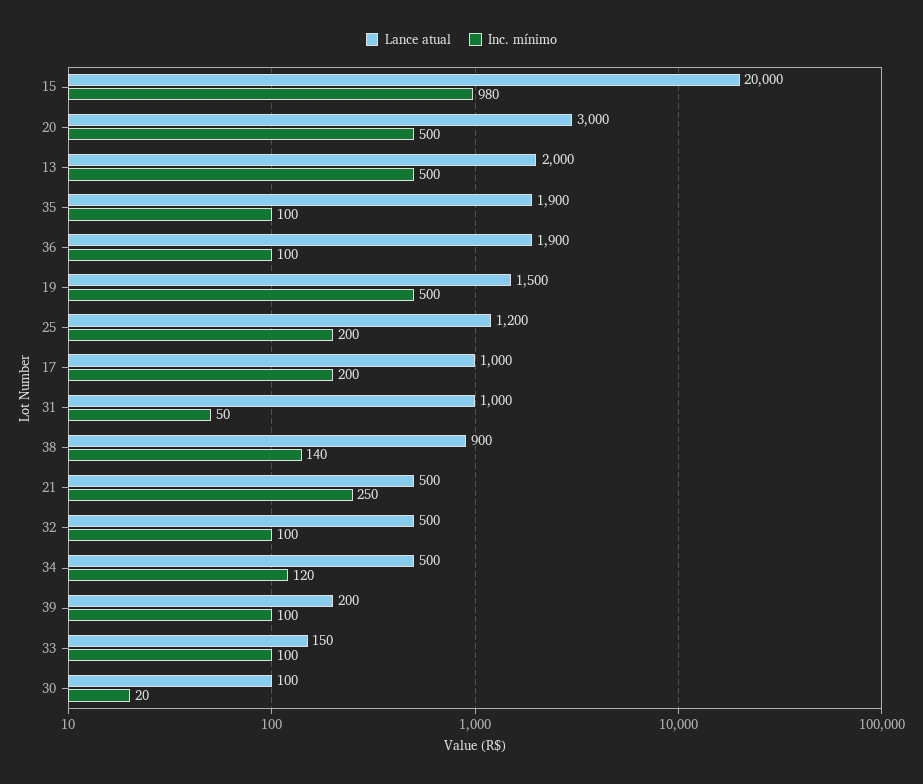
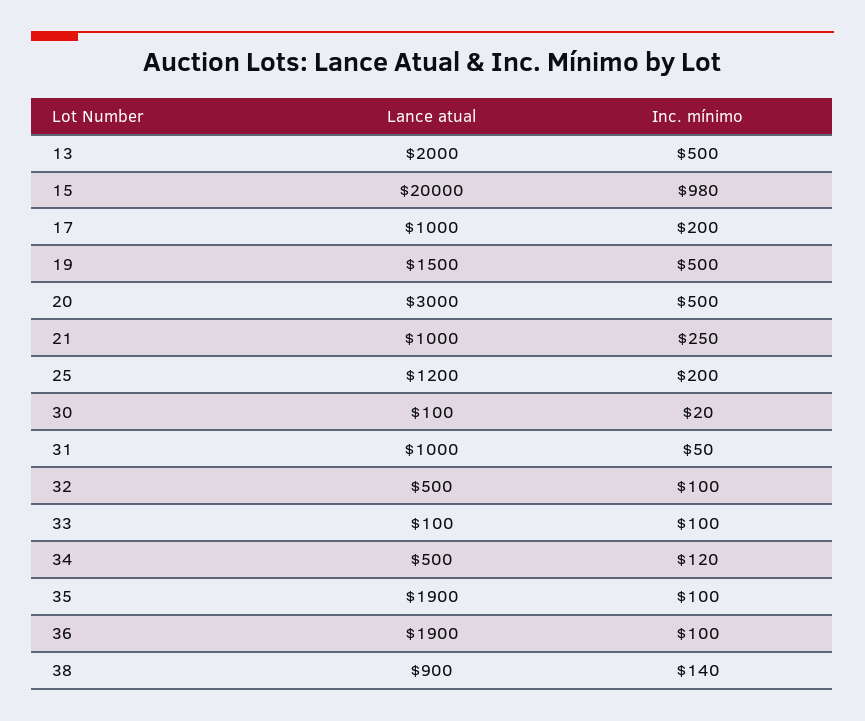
Lance atual, 21: 500 -> 1000
Lance atual, 39: 200 -> none
Inc. mínimo, 39: 100 -> none
Lance atual, 33: 150 -> 100

